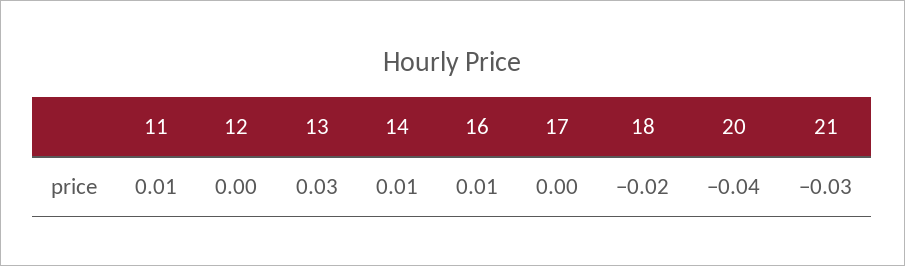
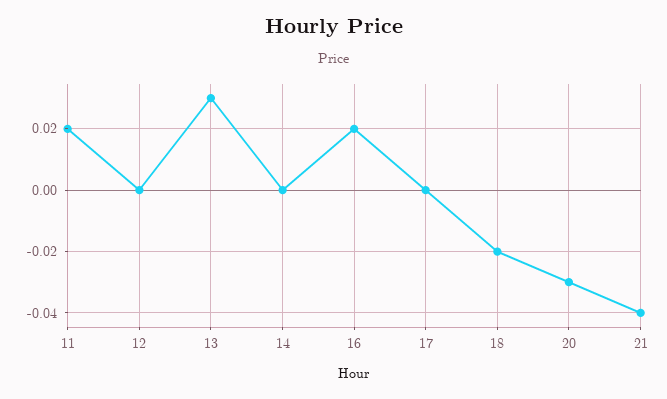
11: 0.01 -> 0.02
14: 0.01 -> 0
16: 0.01 -> 0.02
20: -0.04 -> -0.03
21: -0.03 -> -0.04

